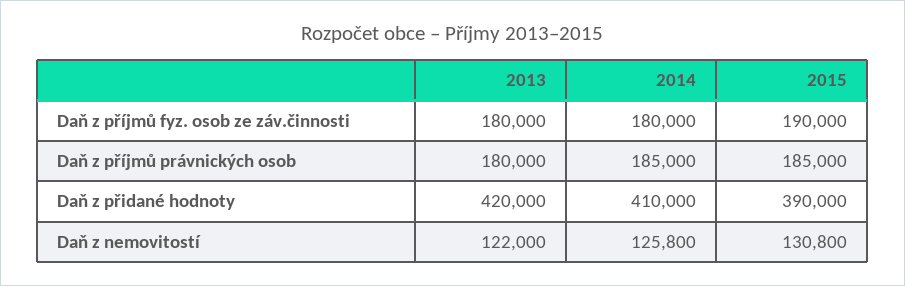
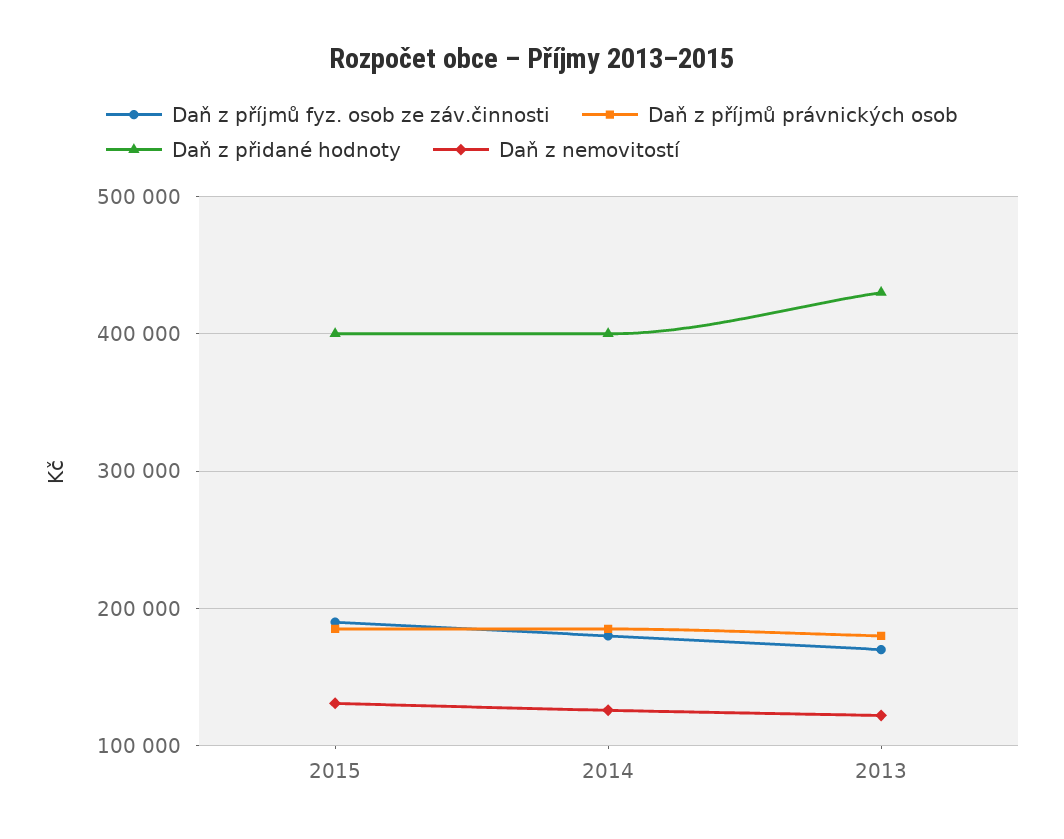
Daň z příjmů fyz. osob ze záv.činnosti, 2013: 180000 -> 170000
Daň z přidané hodnoty, 2013: 420000 -> 430000
Daň z přidané hodnoty, 2014: 410000 -> 400000
Daň z přidané hodnoty, 2015: 390000 -> 400000

